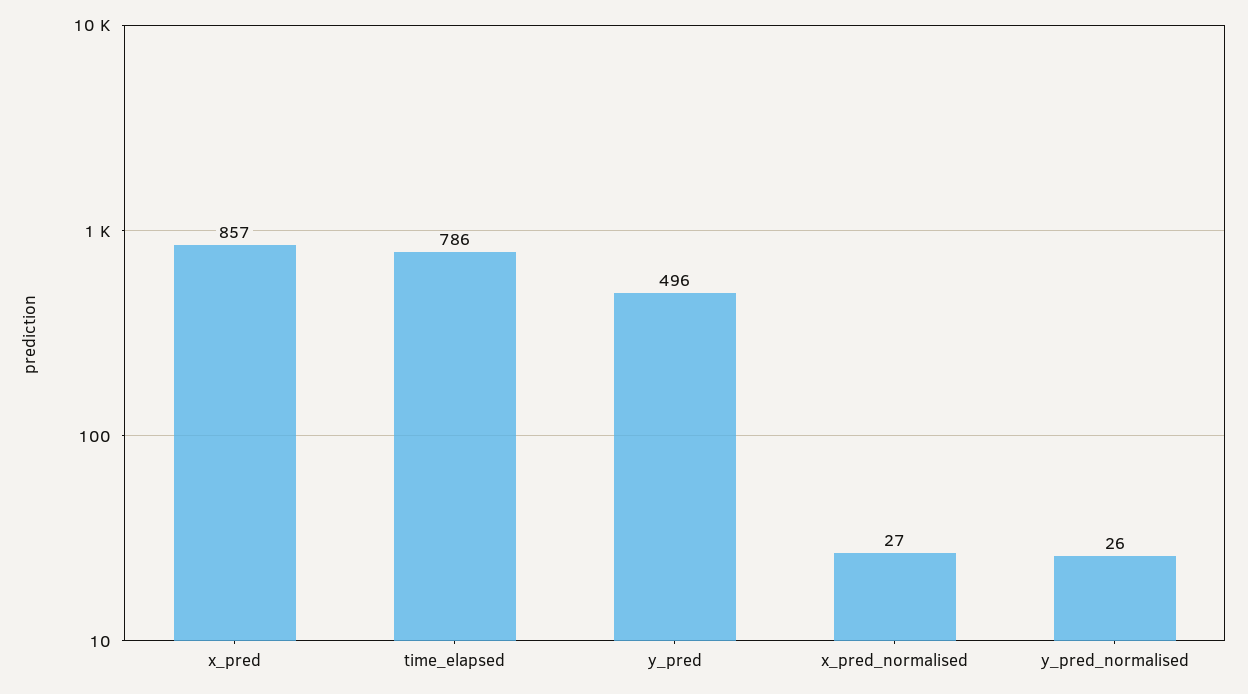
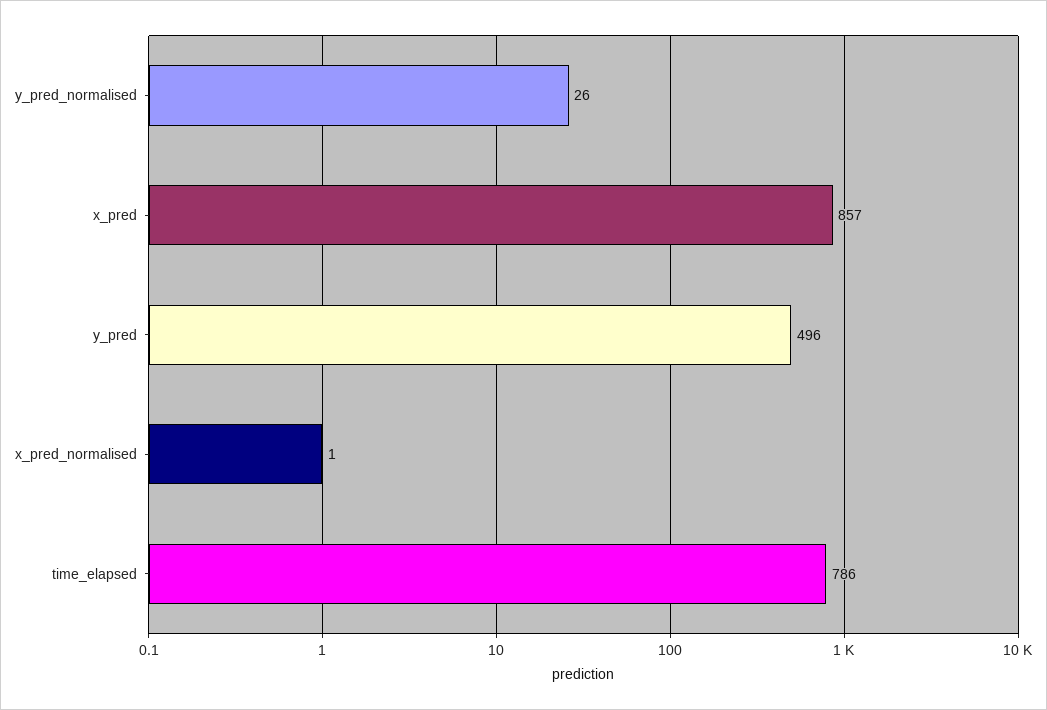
x_pred_normalised: 27 -> 1

